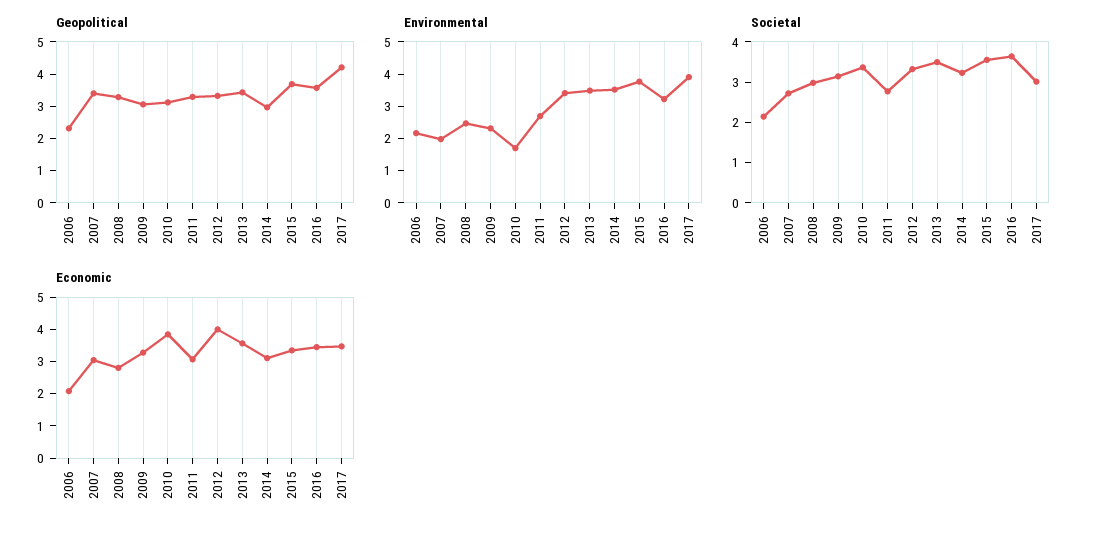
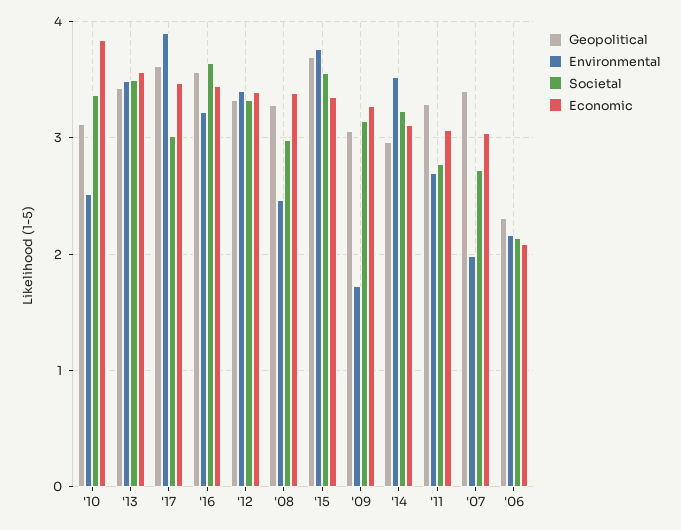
Geopolitical, 2017: 4.25 -> 3.6
Environmental, 2009: 2.25 -> 1.7
Environmental, 2010: 1.75 -> 2.5
Economic, 2008: 2.75 -> 3.4
Economic, 2012: 4 -> 3.4

